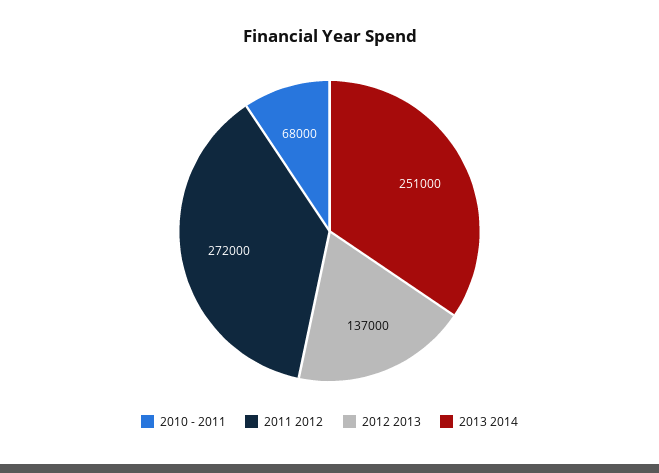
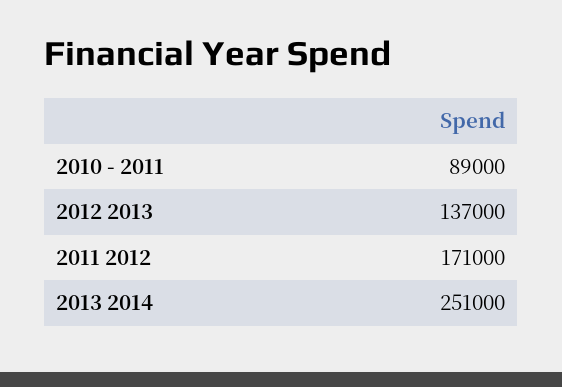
2010 - 2011: 68000 -> 89000
2011 2012: 272000 -> 171000

